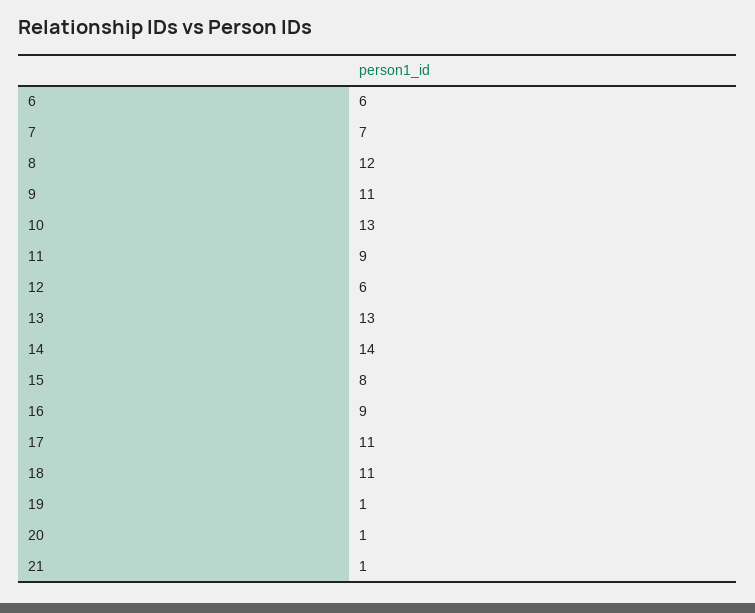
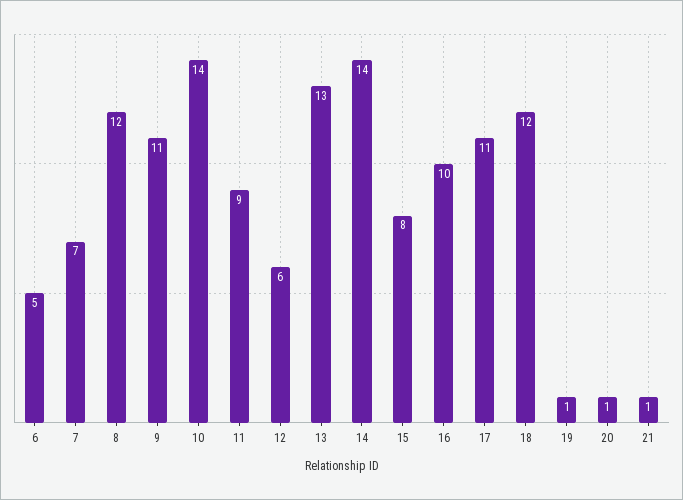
6: 6 -> 5
10: 13 -> 14
16: 9 -> 10
18: 11 -> 12

